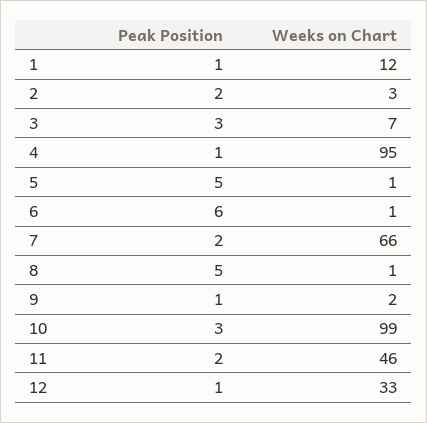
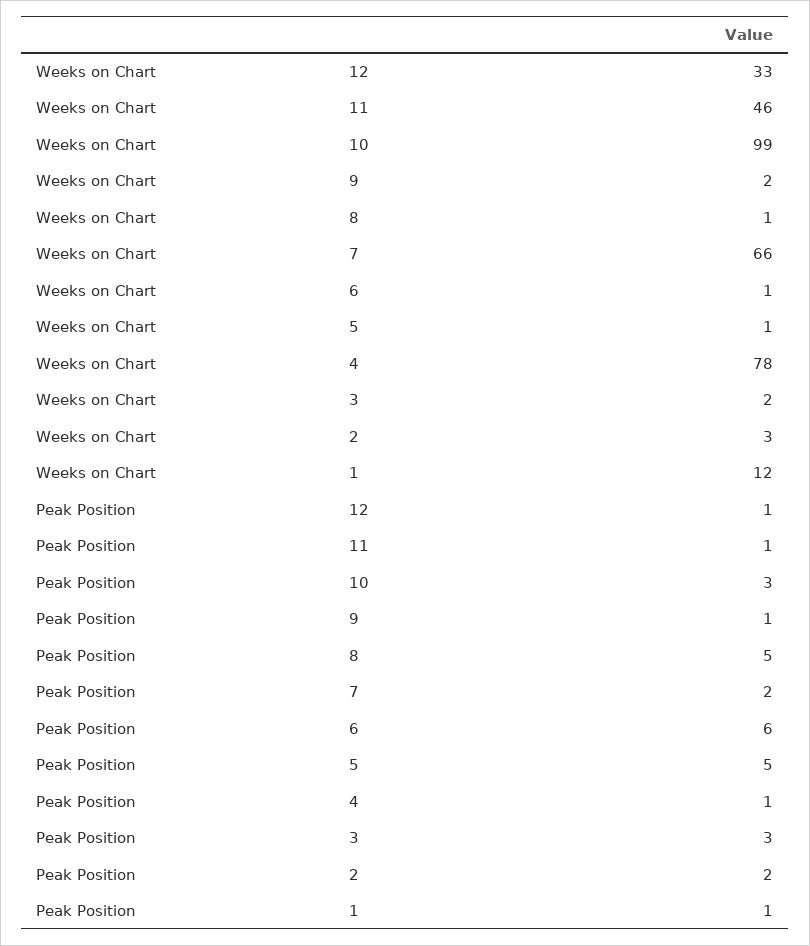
Weeks on Chart, 3: 7 -> 2
Weeks on Chart, 4: 95 -> 78
Peak Position, 11: 2 -> 1

